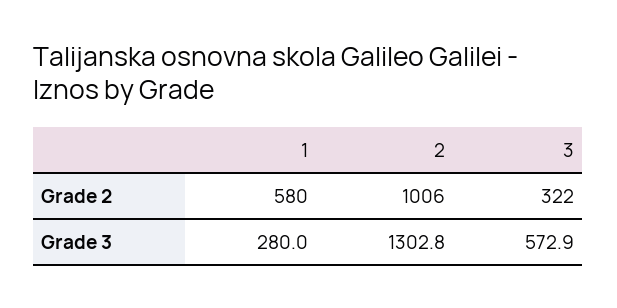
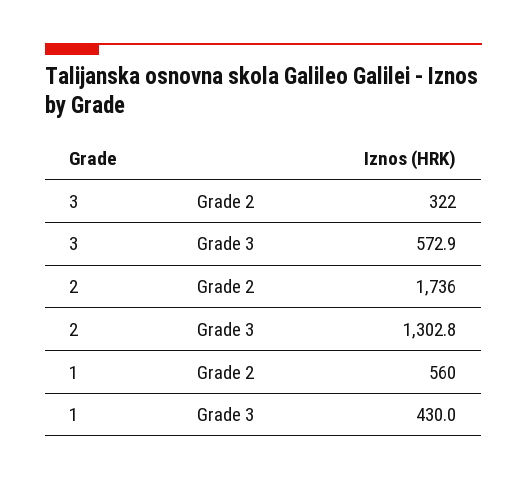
1, Grade 2: 580 -> 560
2, Grade 2: 1006 -> 1736
1, Grade 3: 280 -> 430

